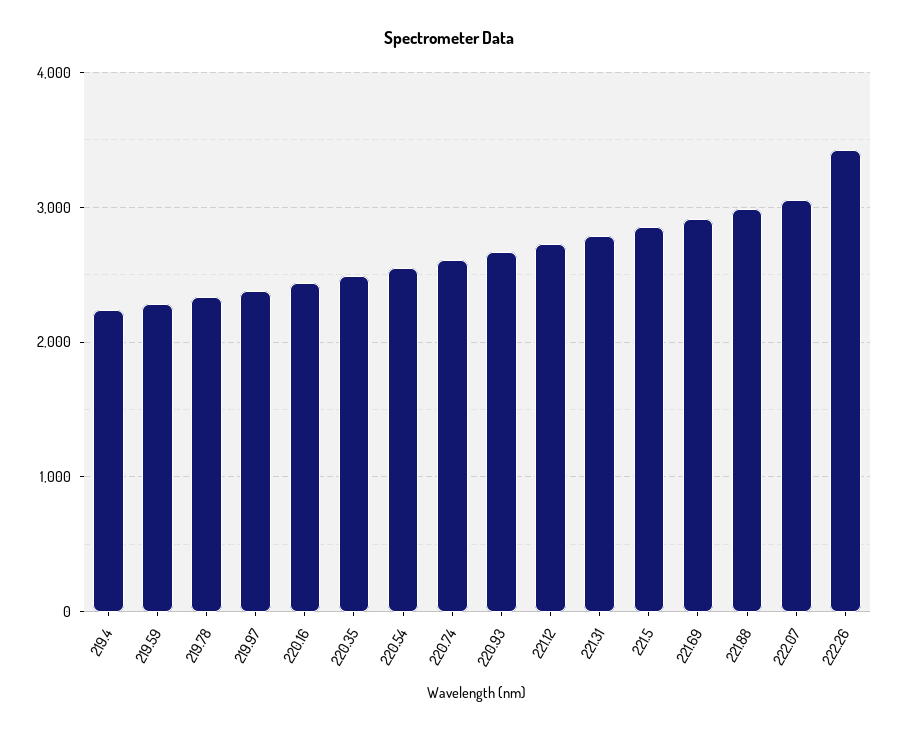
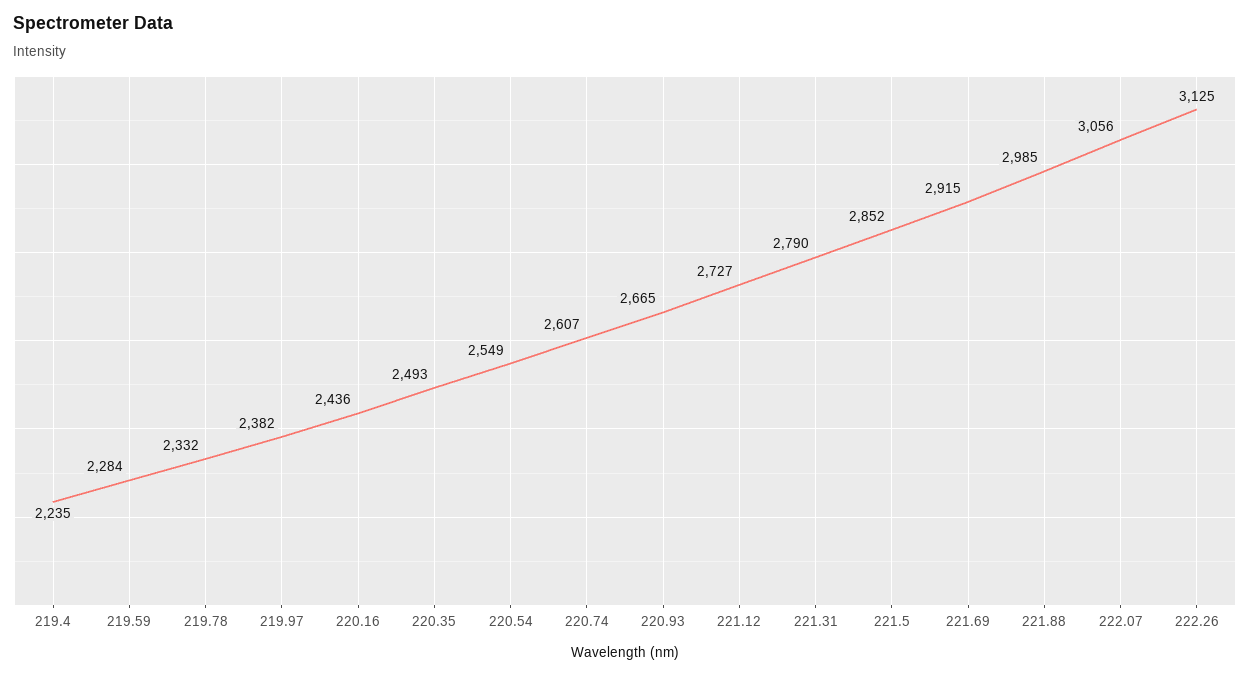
222.26: 3400 -> 3125

